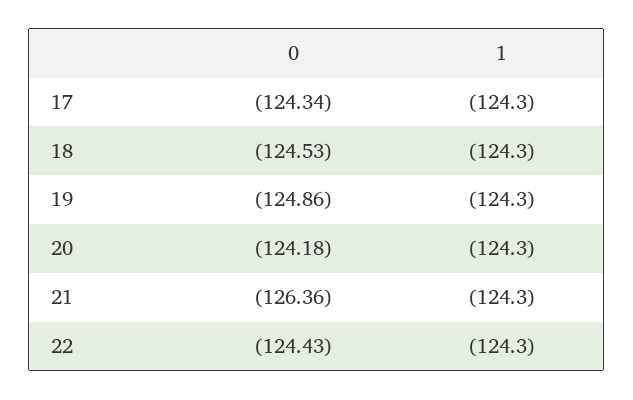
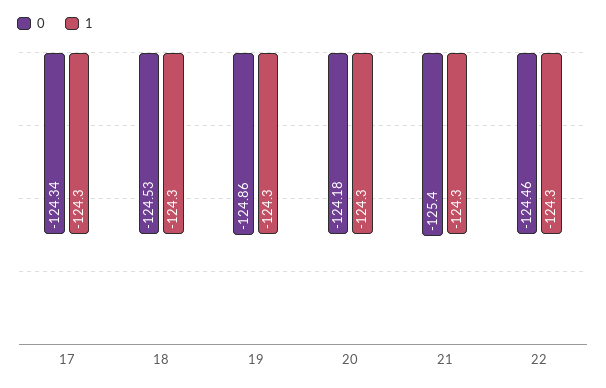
0, 21: -126.36 -> -125.4
0, 22: -124.43 -> -124.46

